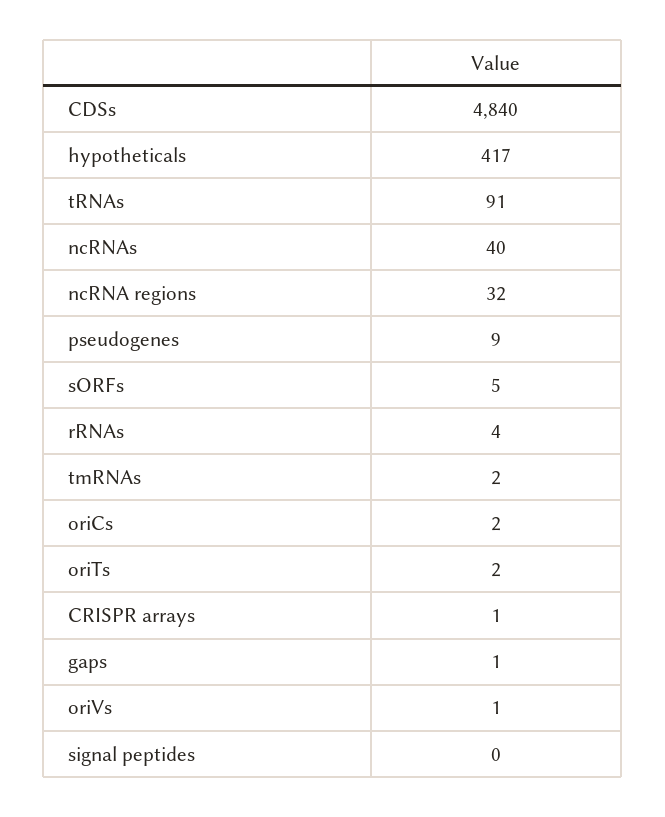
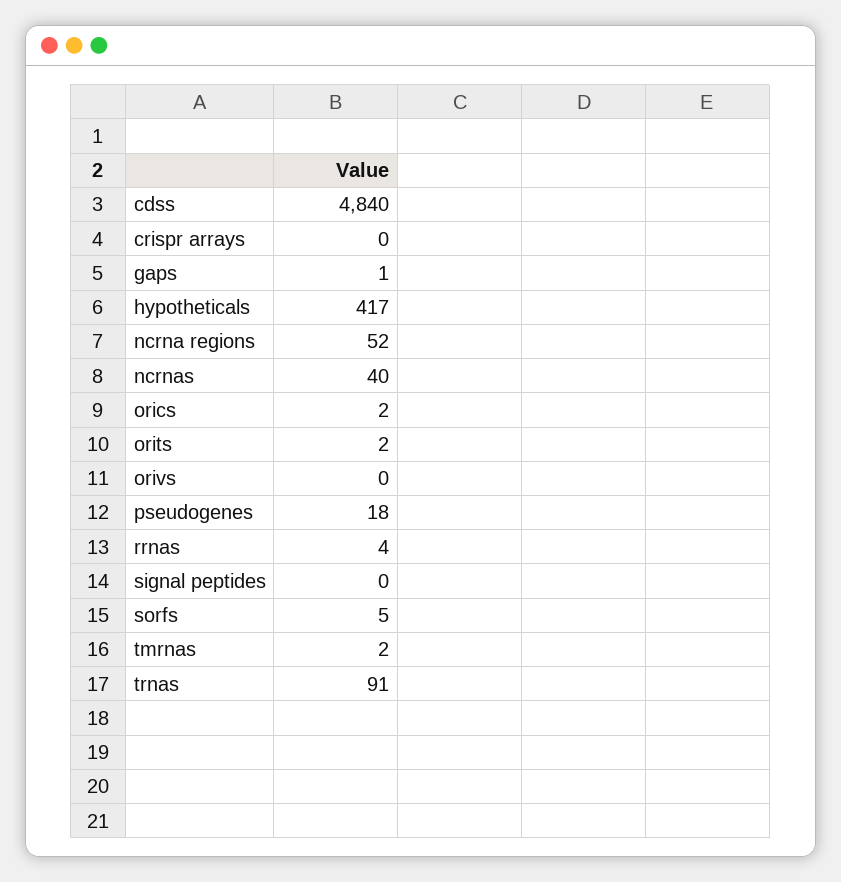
ncRNA regions: 32 -> 52
pseudogenes: 9 -> 18
CRISPR arrays: 1 -> 0
oriVs: 1 -> 0

